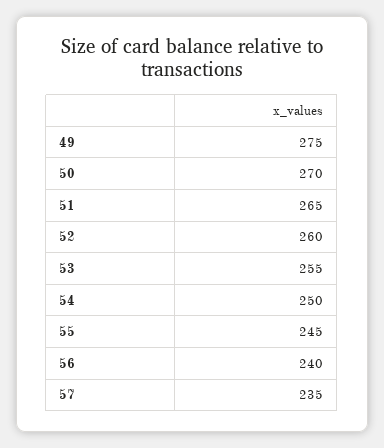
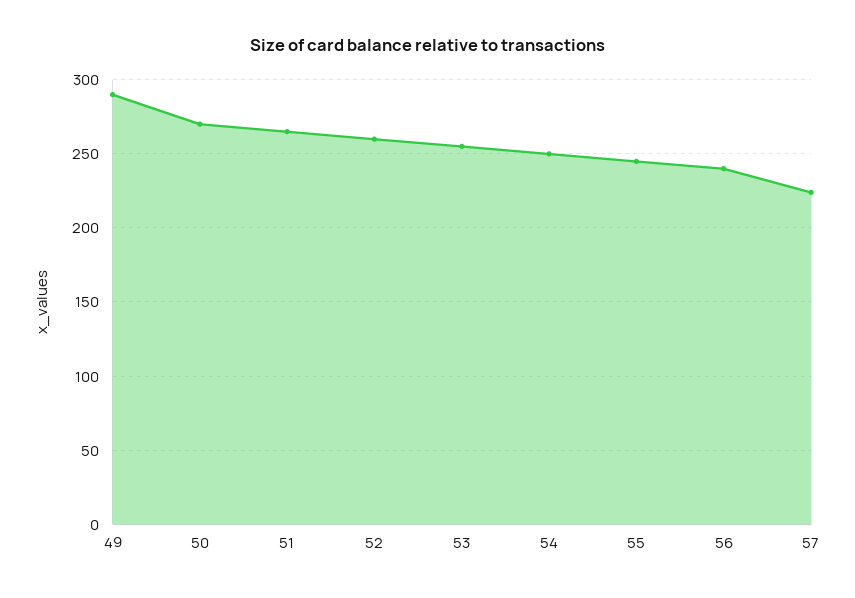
49: 275 -> 290
57: 235 -> 225

